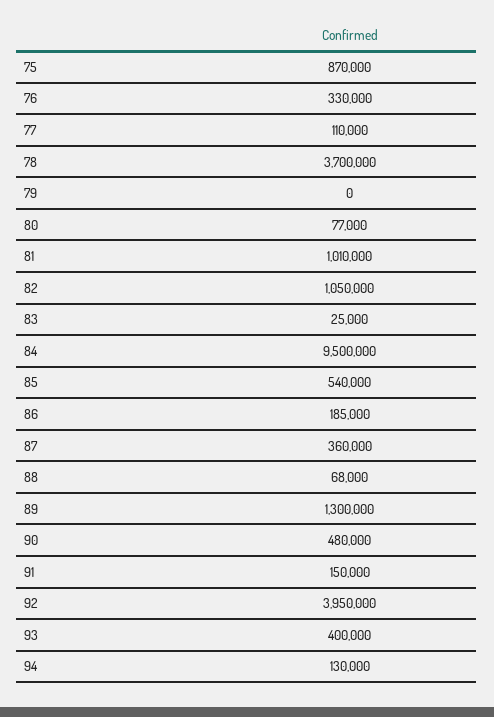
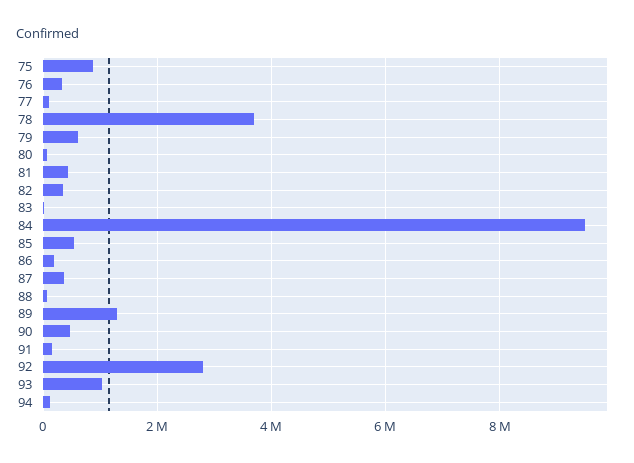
79: 0 -> 600000
81: 1010000 -> 400000
82: 1050000 -> 400000
92: 3950000 -> 2800000
93: 400000 -> 1000000

